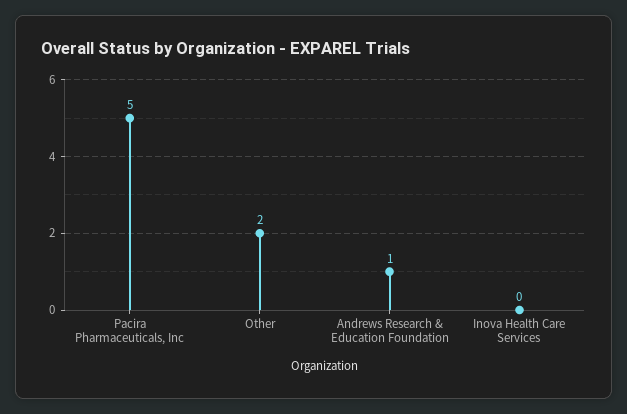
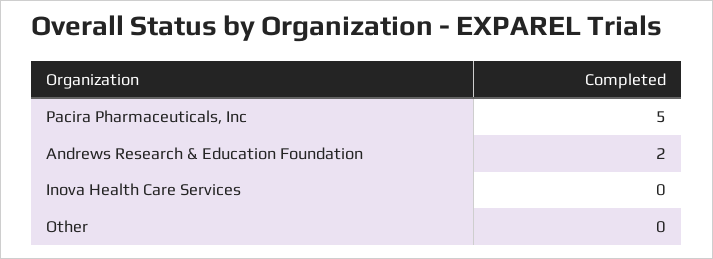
Other: 2 -> 0
Andrews Research & Education Foundation: 1 -> 2

